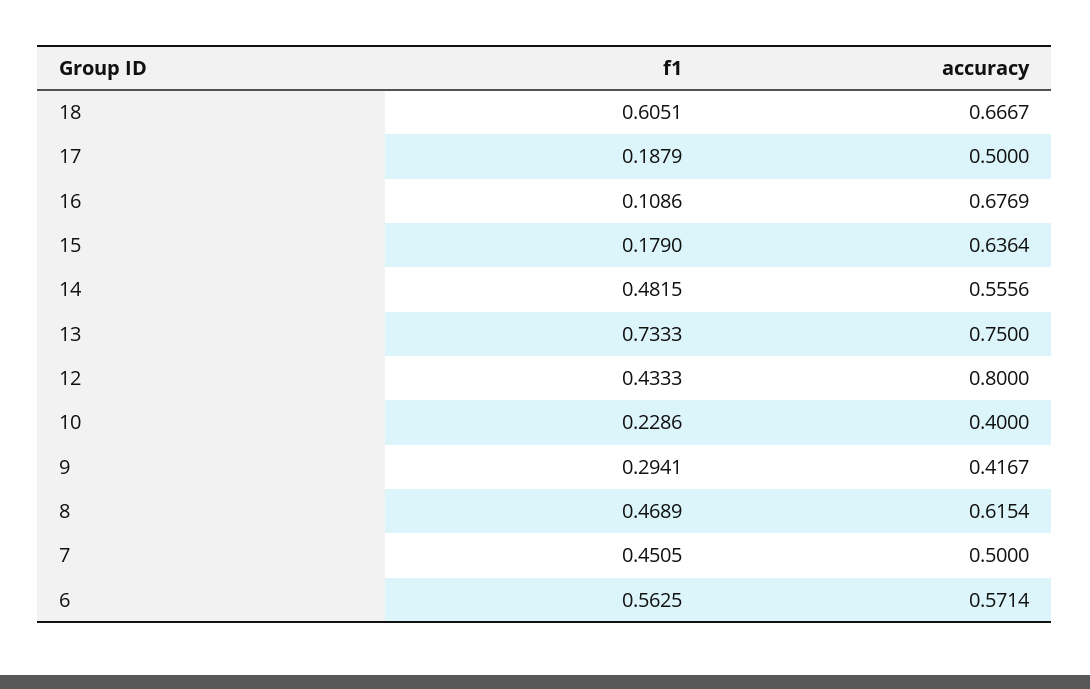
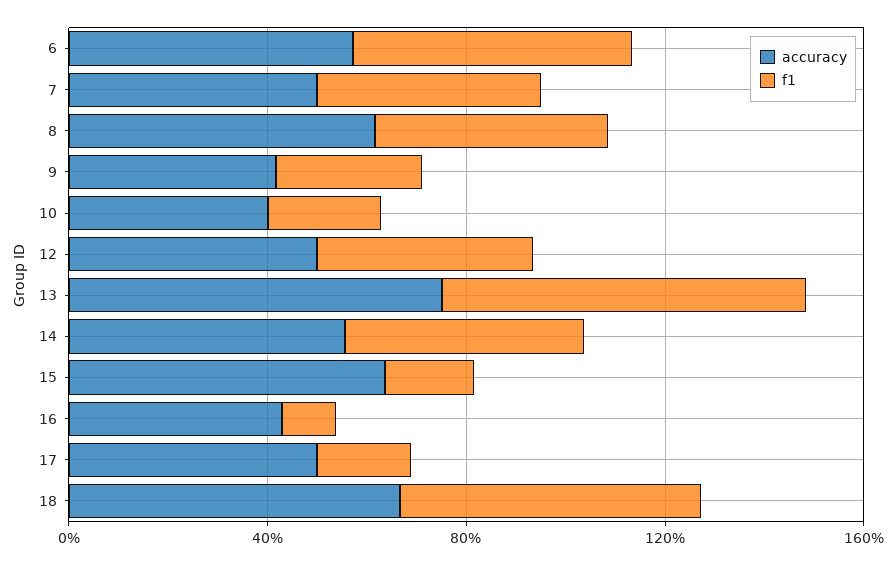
accuracy, 16: 0.6769 -> 0.4
accuracy, 12: 0.8 -> 0.5

